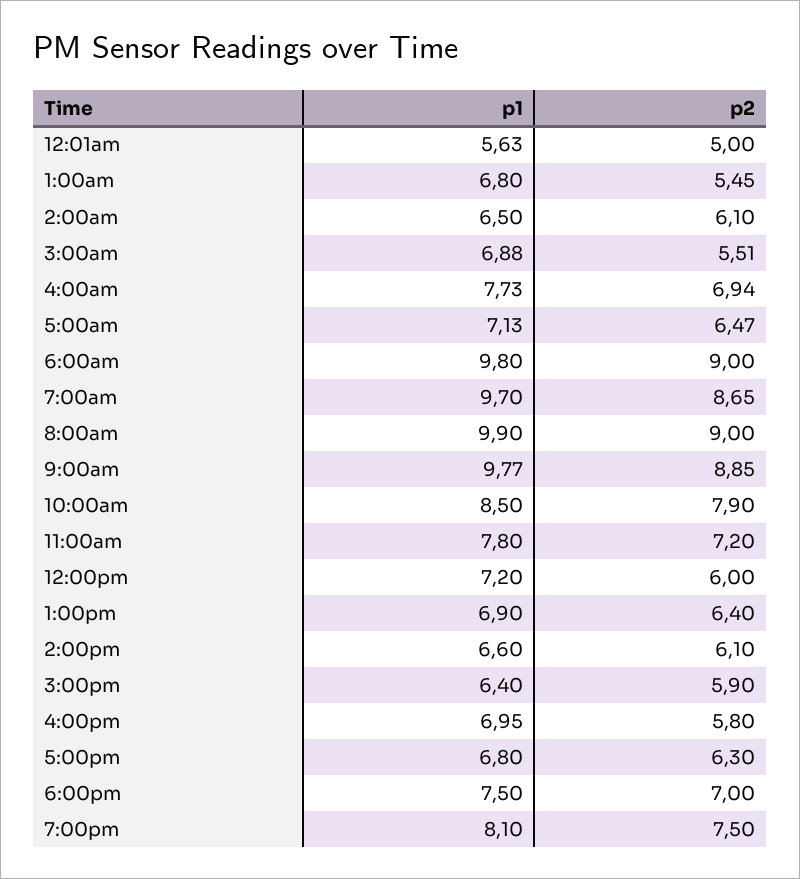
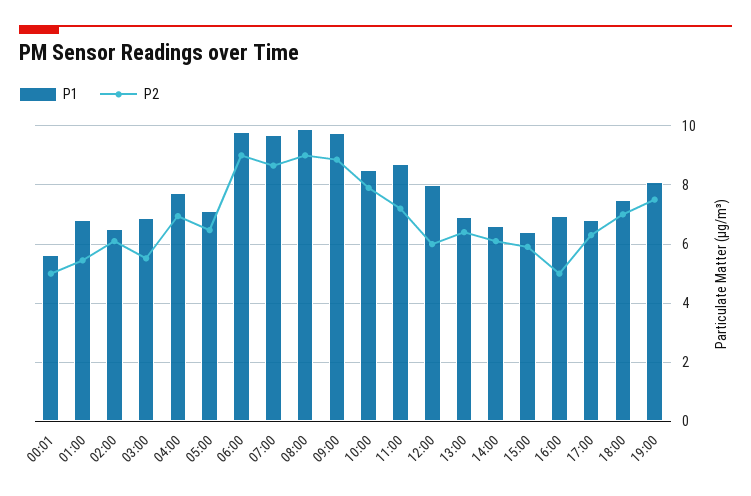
p1, 11:00am: 7.8 -> 8.75
p1, 12:00pm: 7.2 -> 8
p2, 4:00pm: 5.8 -> 5

